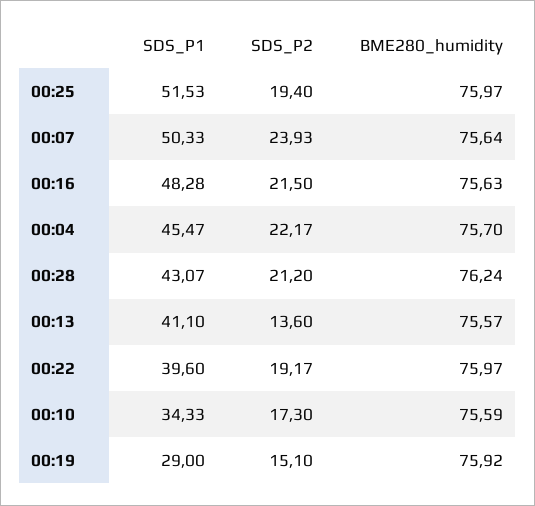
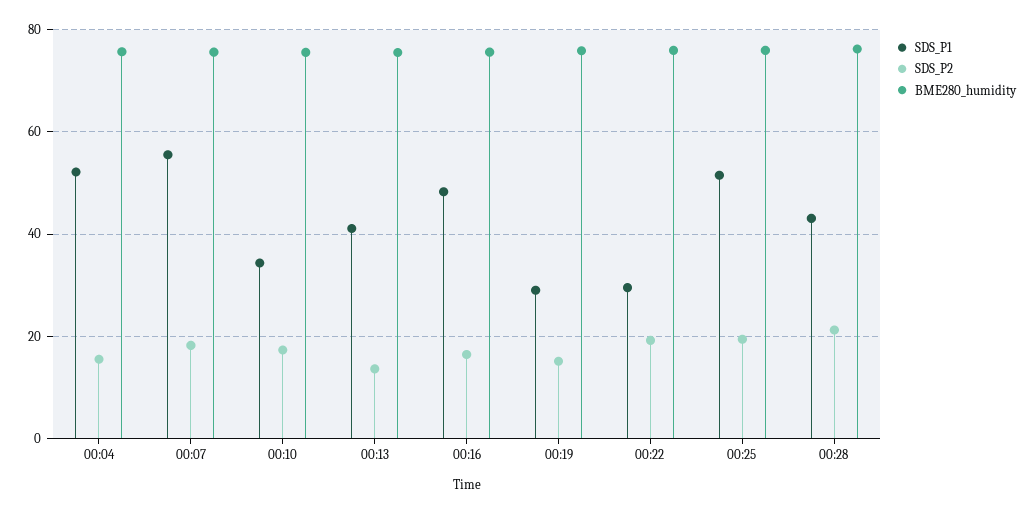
SDS_P1, 00:07: 50.33 -> 56
SDS_P2, 00:07: 23.93 -> 18
SDS_P2, 00:16: 21.5 -> 16
SDS_P1, 00:04: 45.47 -> 52
SDS_P2, 00:04: 22.17 -> 16
SDS_P1, 00:22: 39.6 -> 30

